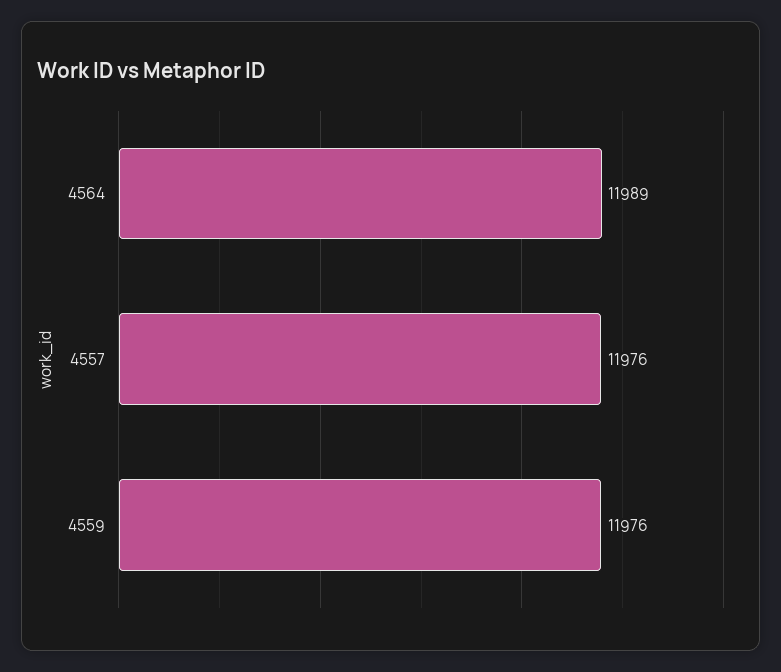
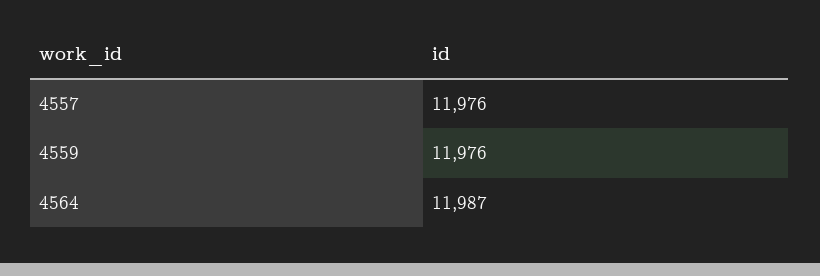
4564: 11989 -> 11987

